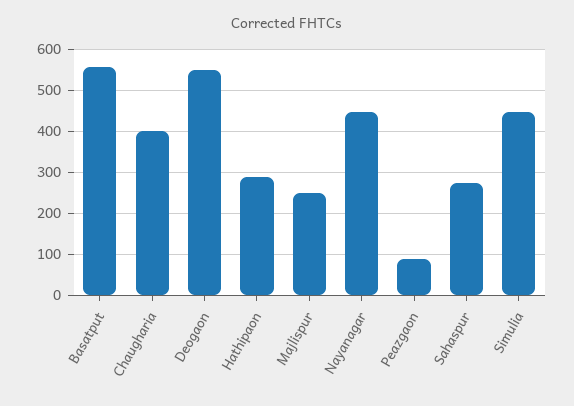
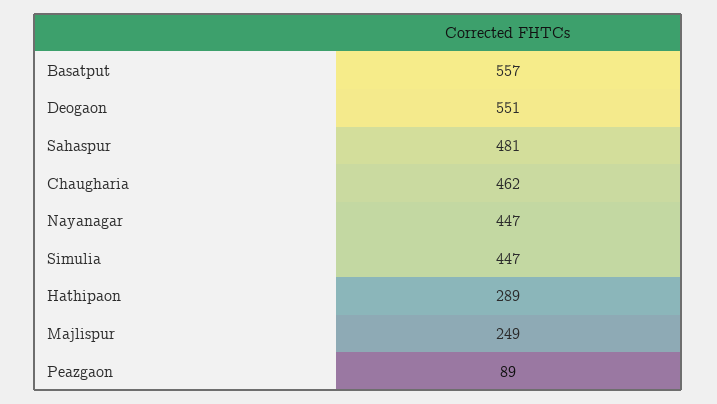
Chaugharia: 400 -> 462
Sahaspur: 280 -> 481

